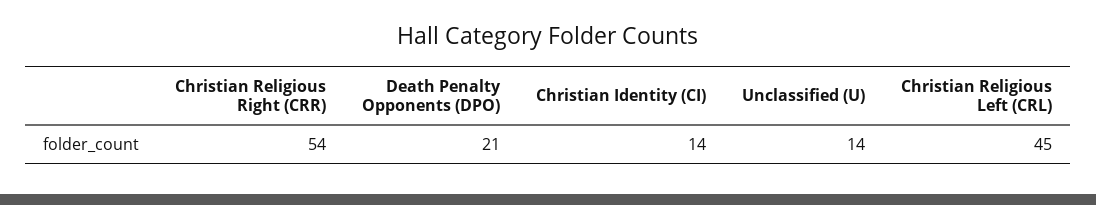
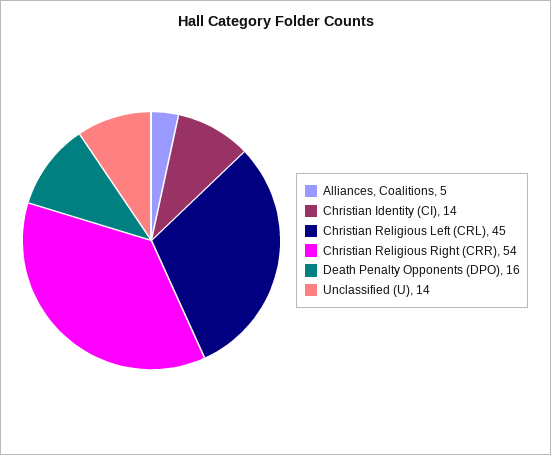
Death Penalty Opponents (DPO): 21 -> 16
Alliances, Coalitions: none -> 5

